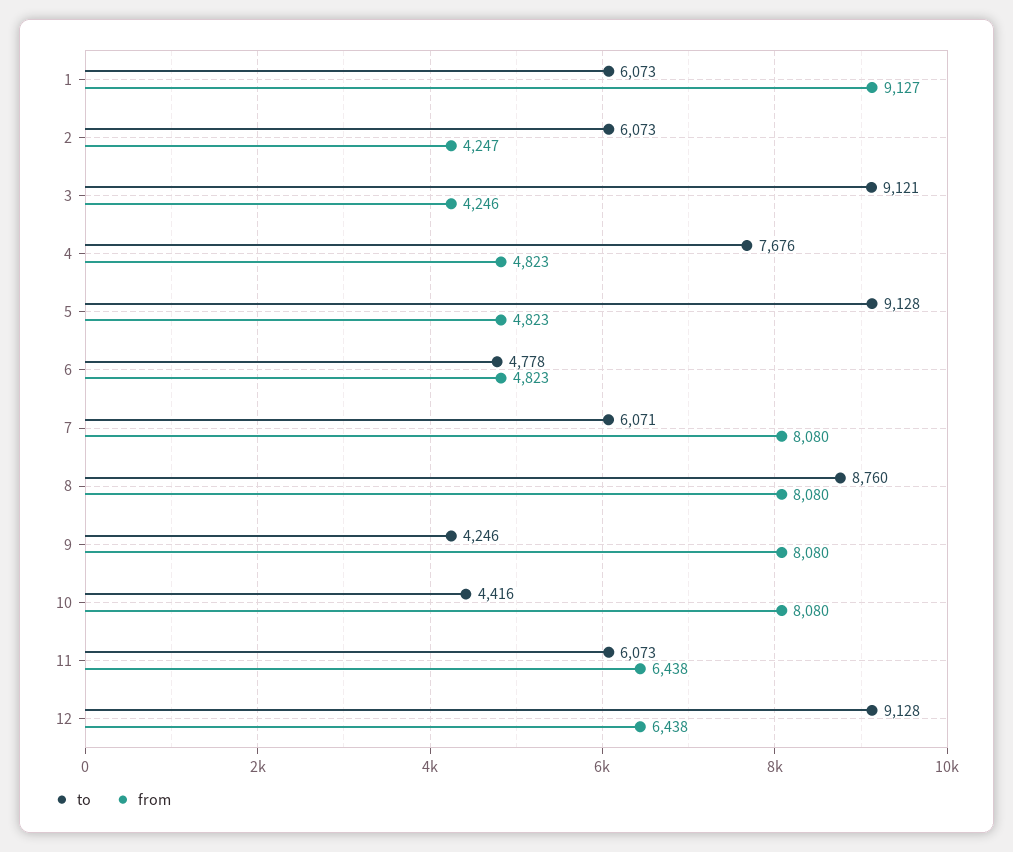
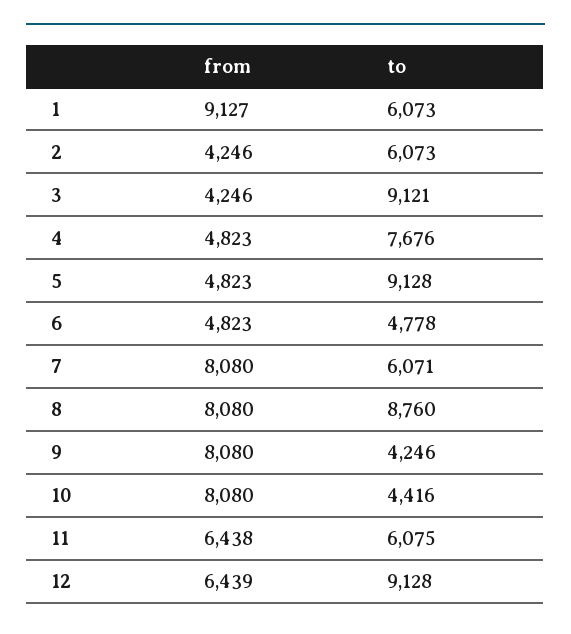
from, 2: 4247 -> 4246
to, 11: 6073 -> 6075
from, 12: 6438 -> 6439

